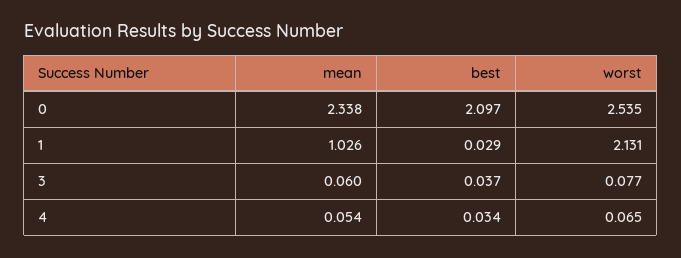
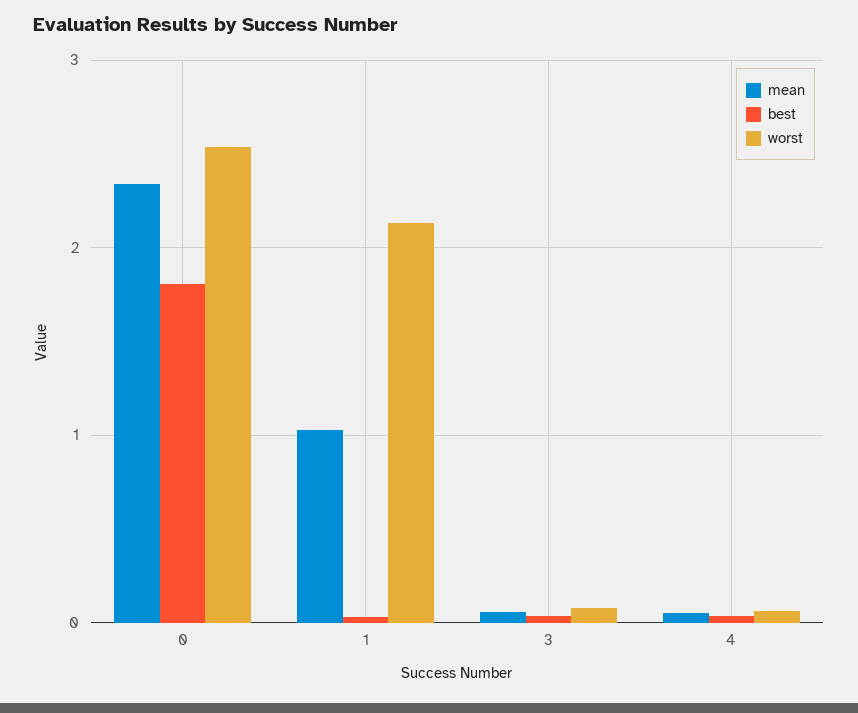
best, 0: 2.097 -> 1.8

